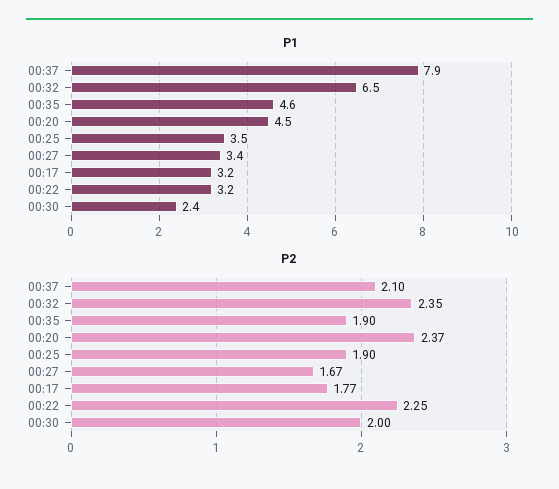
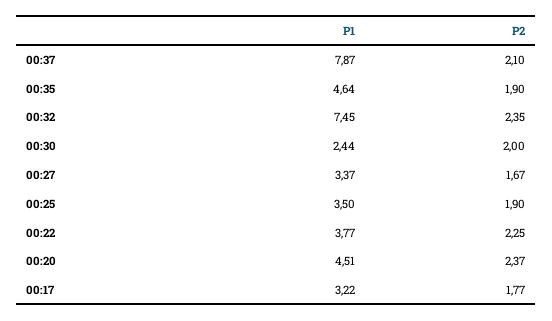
P1, 00:32: 6.5 -> 7.45
P1, 00:22: 3.2 -> 3.77

